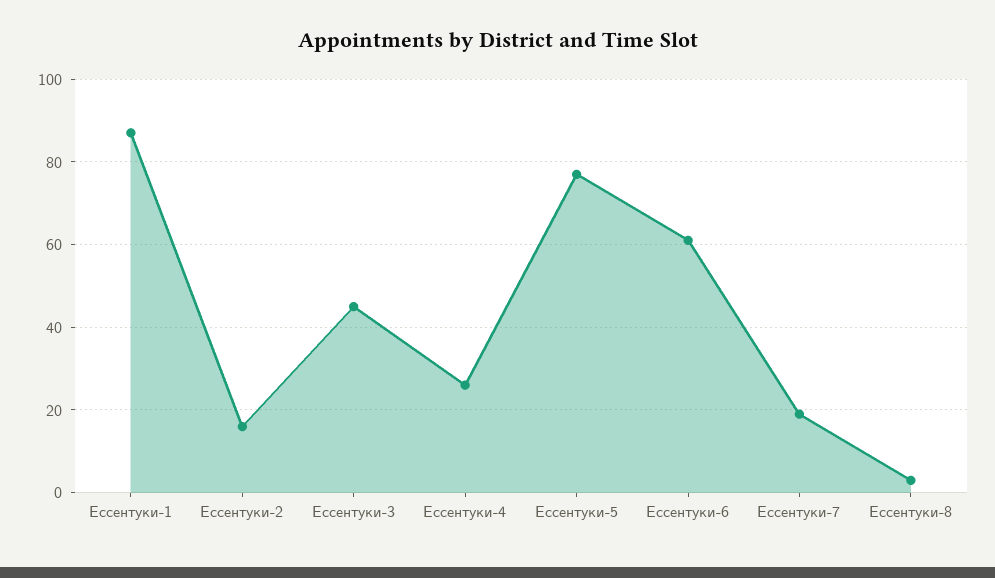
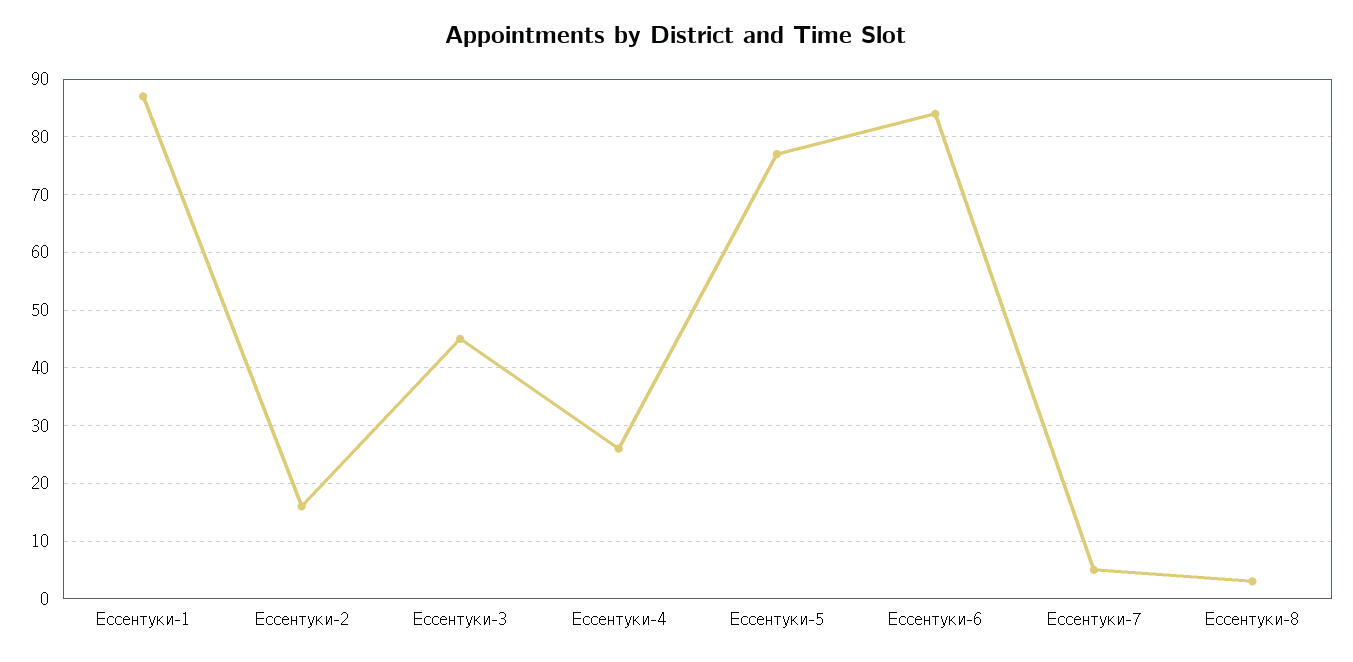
Ессентуки-6: 60 -> 85
Ессентуки-7: 20 -> 5

